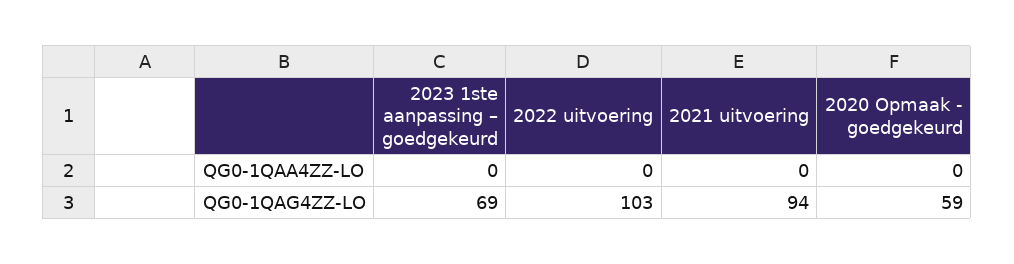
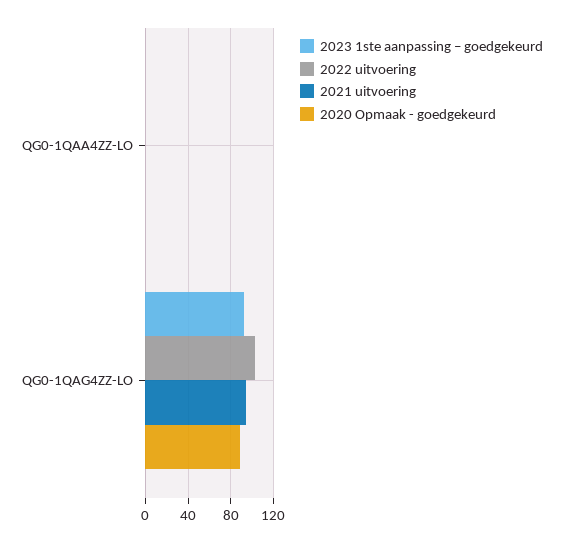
2023 1ste aanpassing – goedgekeurd, QG0-1QAG4ZZ-LO: 69 -> 90
2020 Opmaak - goedgekeurd, QG0-1QAG4ZZ-LO: 59 -> 90

